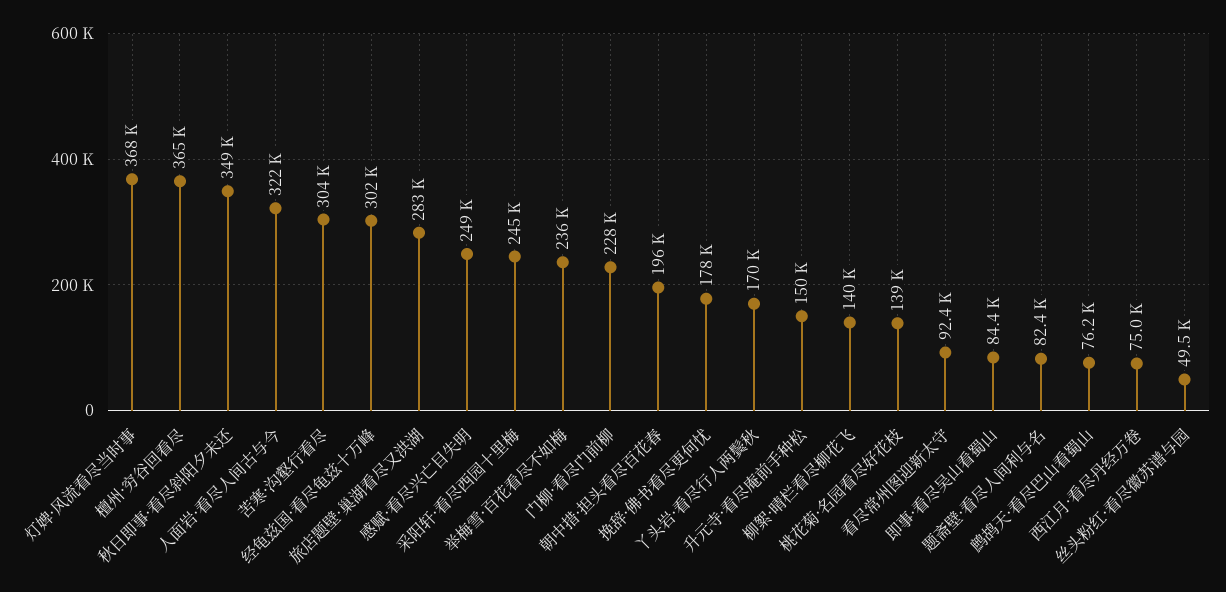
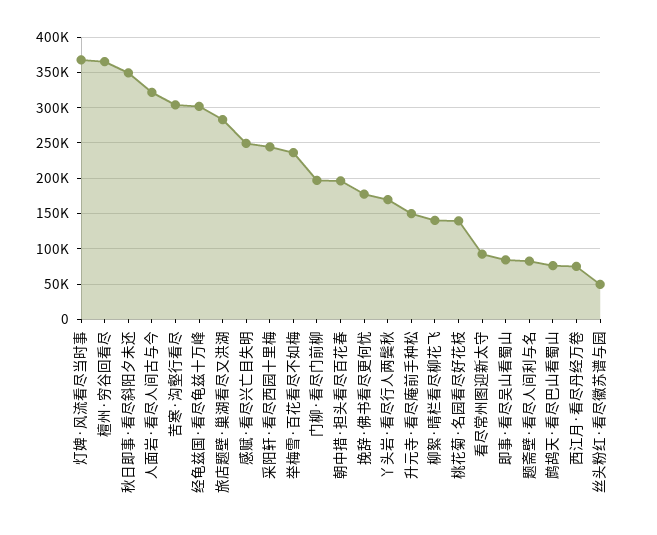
门柳·看尽门前柳: 228000 -> 200000

